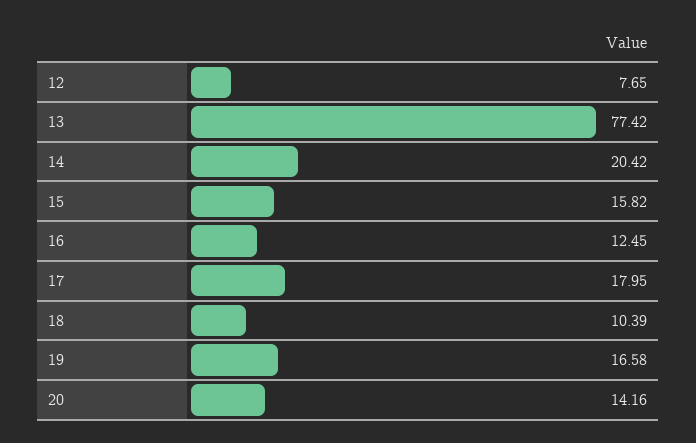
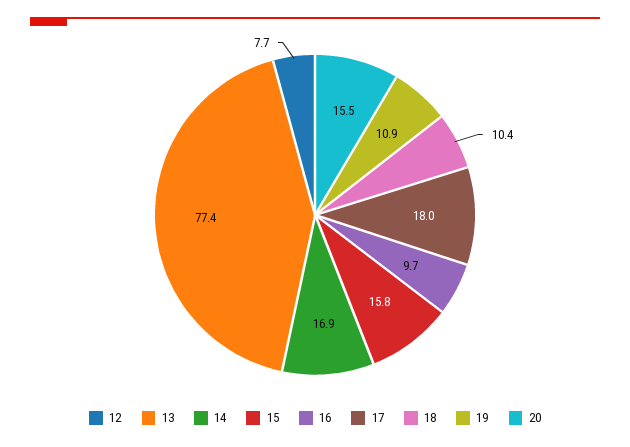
14: 20.42 -> 16.9
16: 12.45 -> 9.7
19: 16.58 -> 10.9
20: 14.16 -> 15.5

